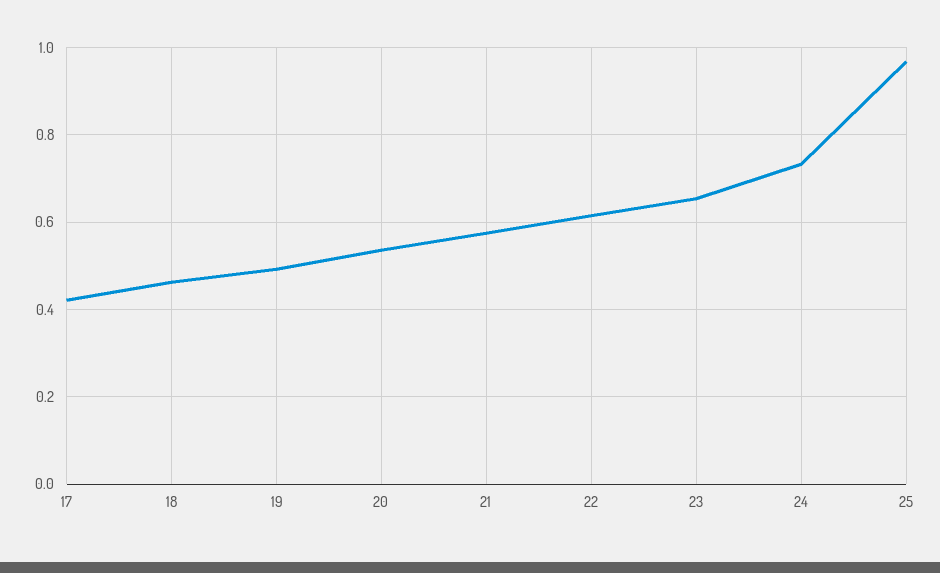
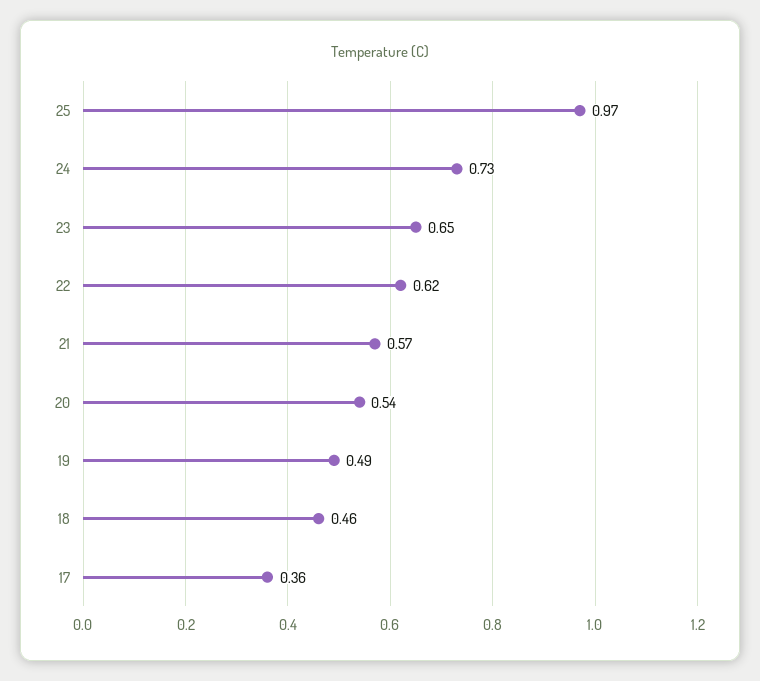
17: 0.42 -> 0.36

